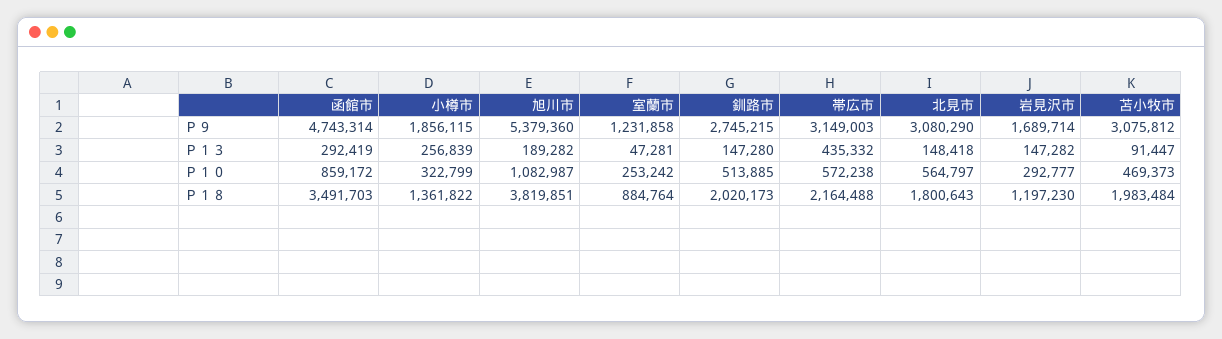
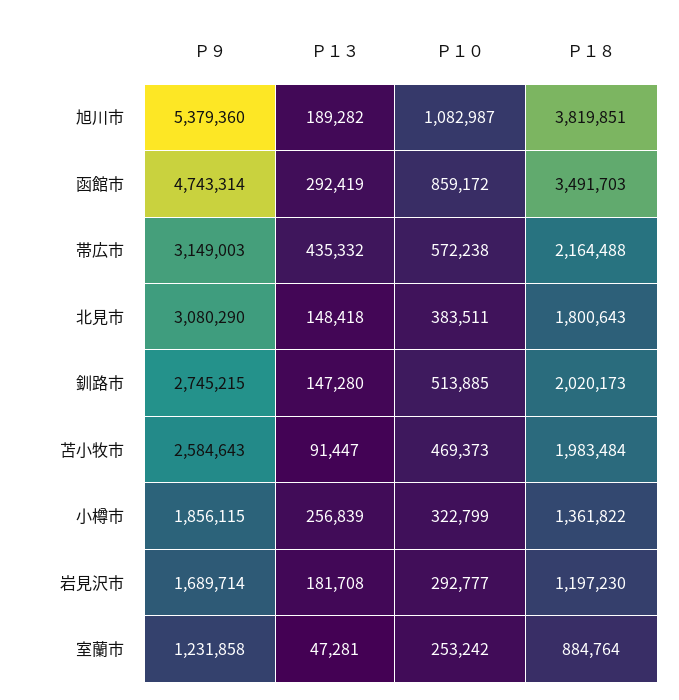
苫小牧市, Ｐ９: 3075812 -> 2584643
岩見沢市, Ｐ１３: 147282 -> 181708
北見市, Ｐ１０: 564797 -> 383511

